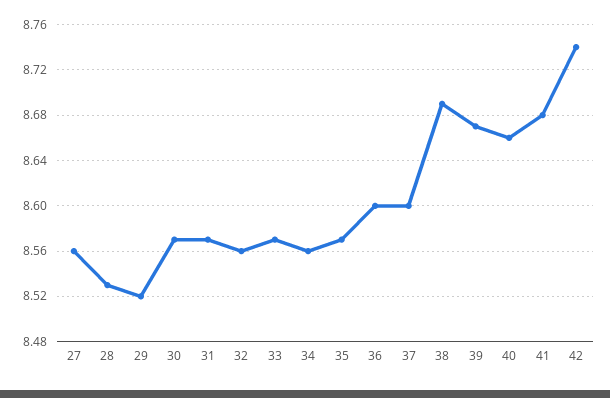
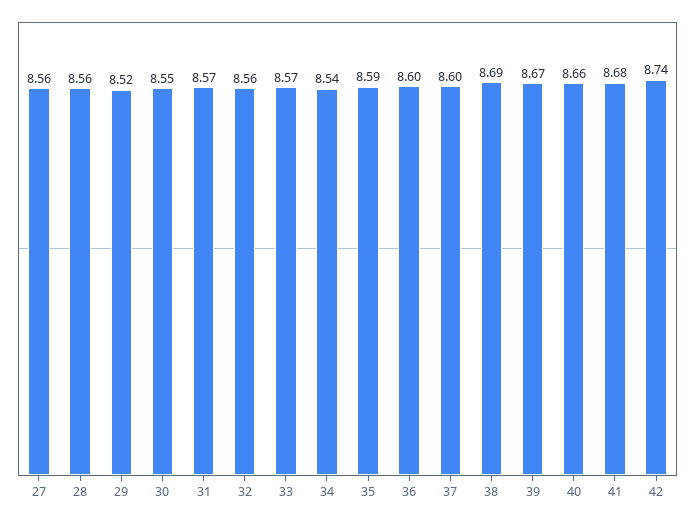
28: 8.53 -> 8.56
30: 8.57 -> 8.55
34: 8.56 -> 8.54
35: 8.57 -> 8.59

